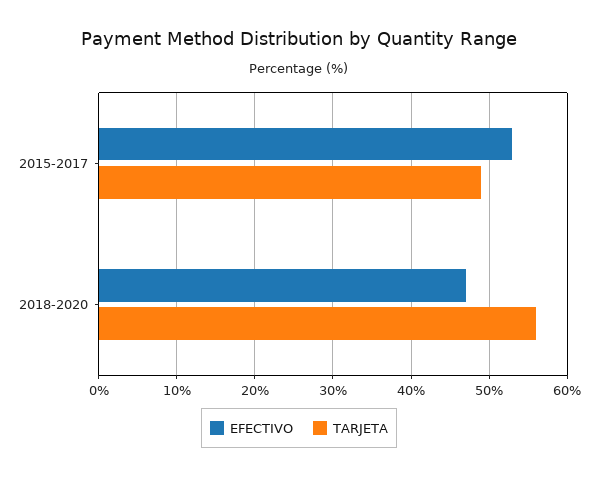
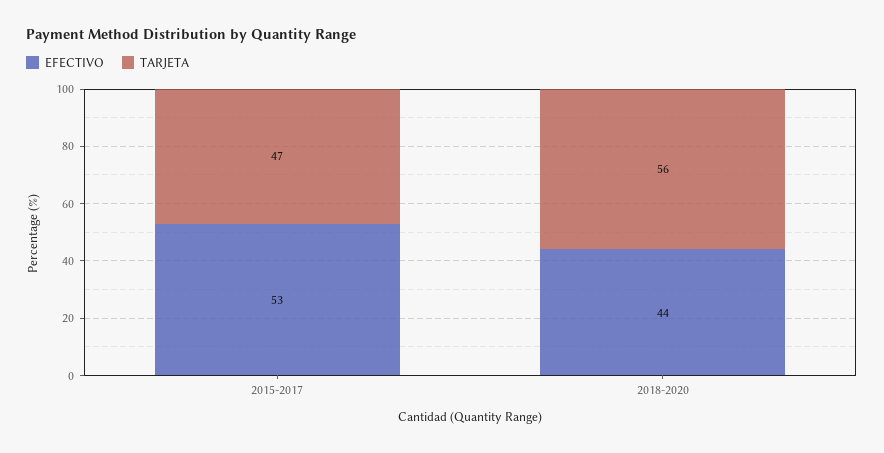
TARJETA, 2015-2017: 49 -> 47
EFECTIVO, 2018-2020: 47 -> 44

